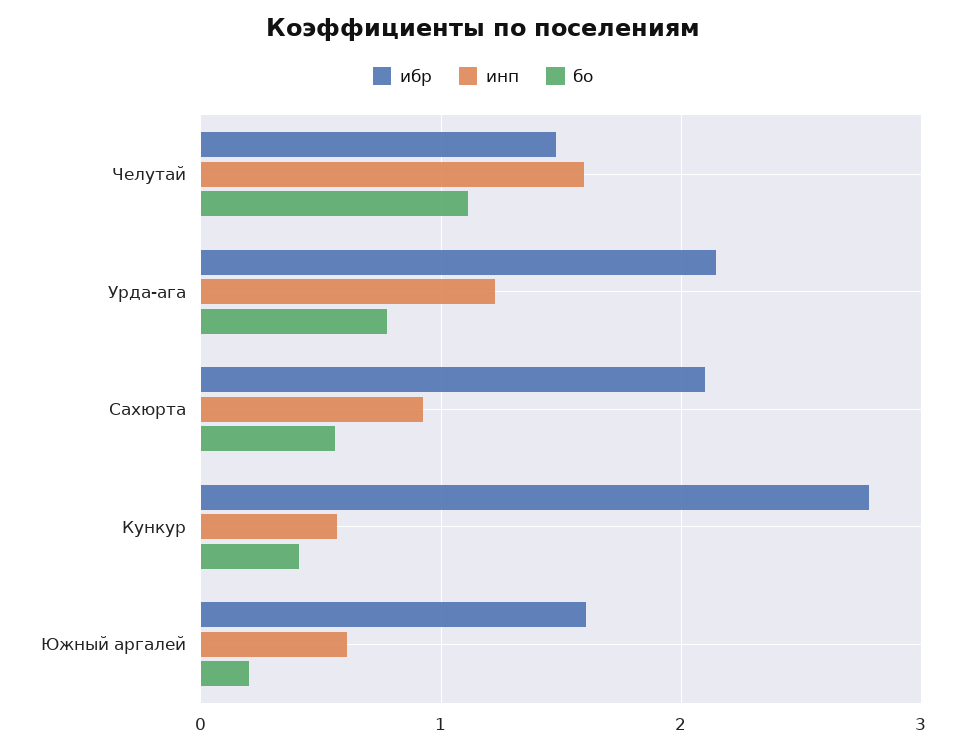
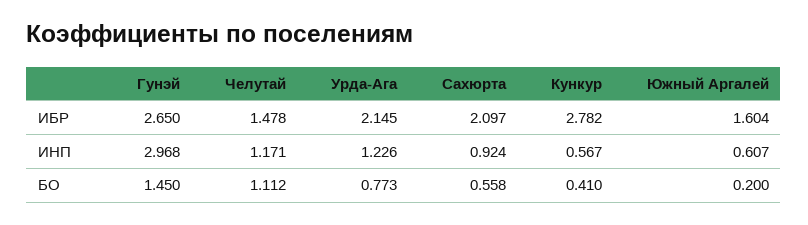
инп, Челутай: 1.6 -> 1.171
ибр, Гунэй: none -> 2.65
инп, Гунэй: none -> 2.968
бо, Гунэй: none -> 1.45

